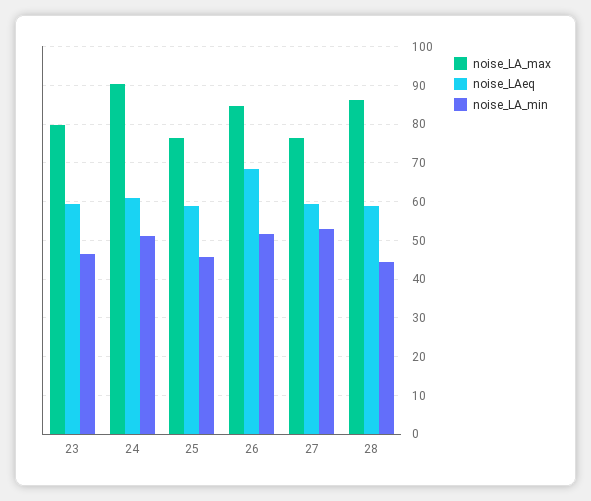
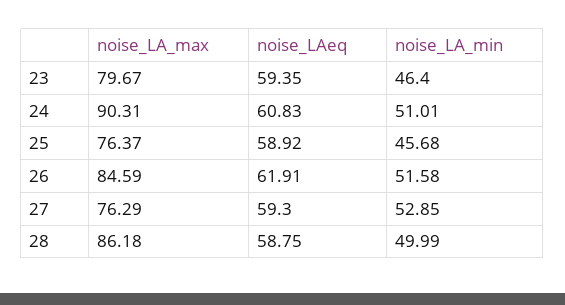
noise_LAeq, 26: 68 -> 61.91
noise_LA_min, 28: 44 -> 49.99

